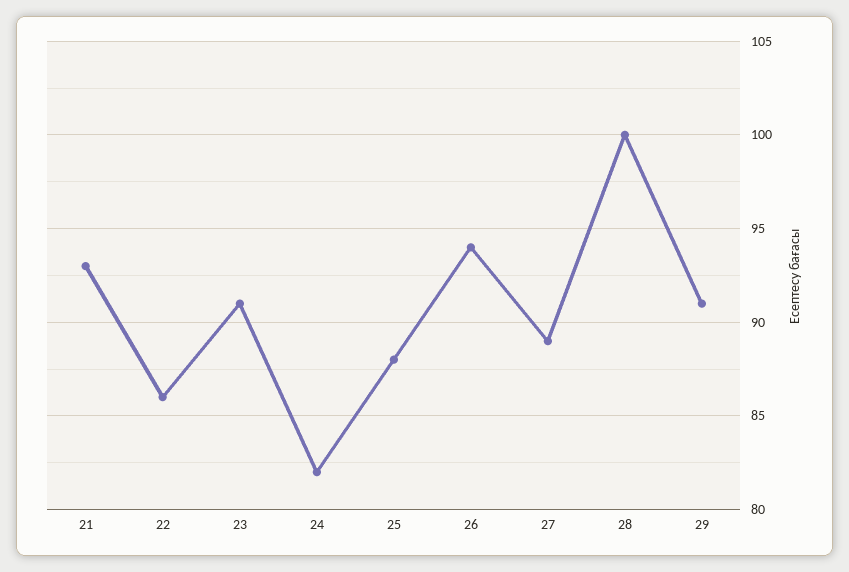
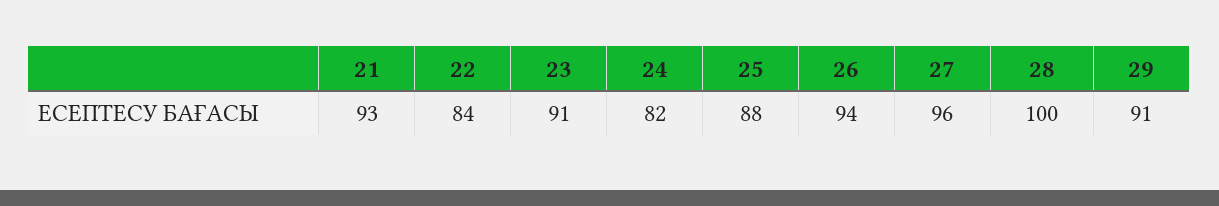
22: 86 -> 84
27: 89 -> 96

